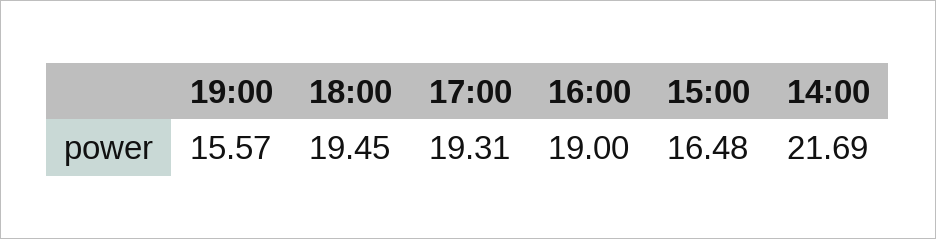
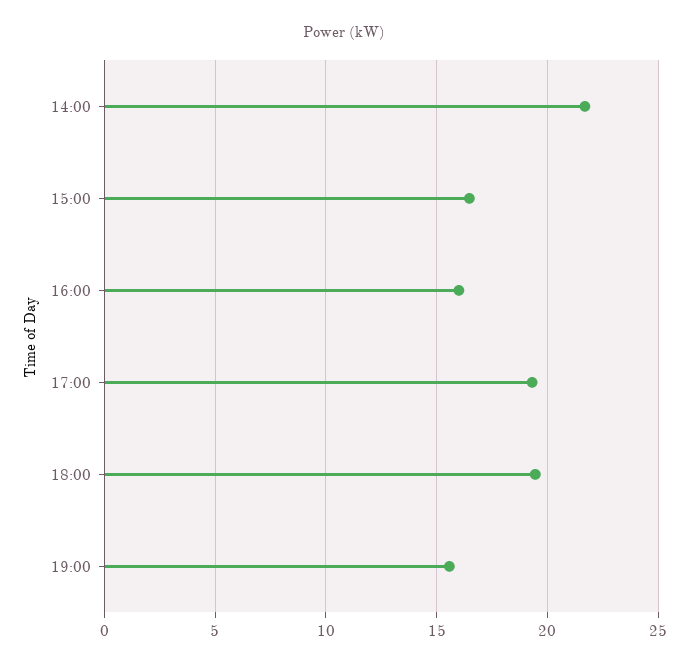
16:00: 19 -> 16

